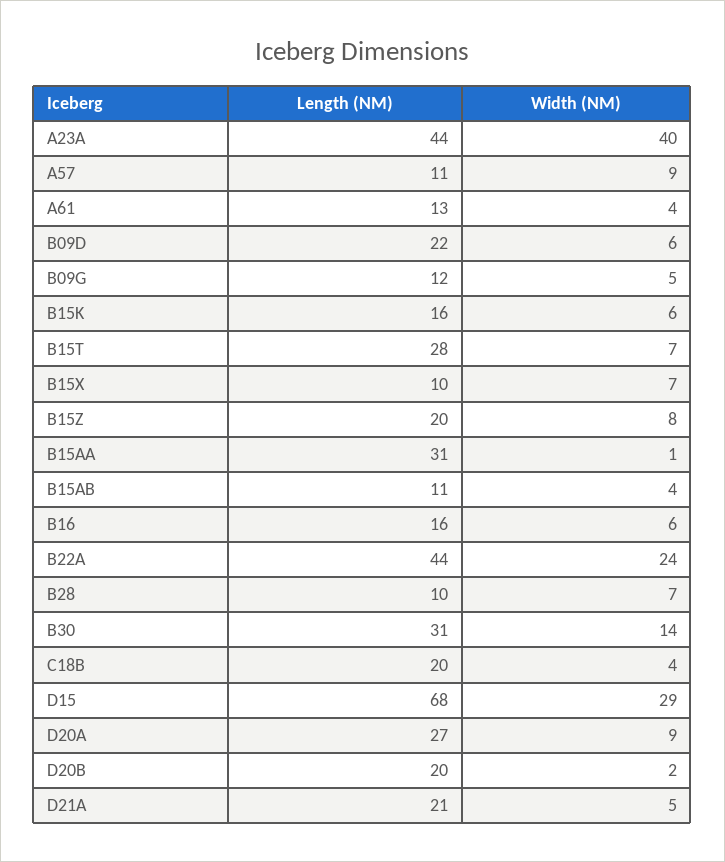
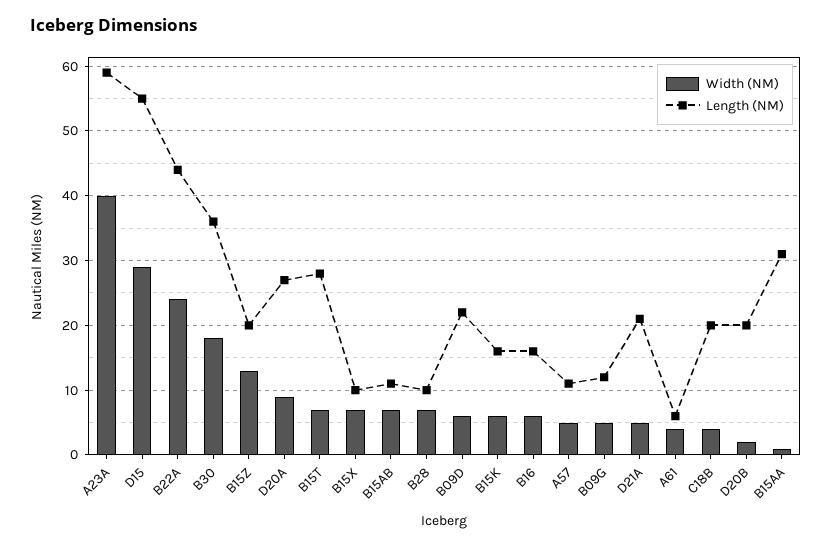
Length (NM), A23A: 44 -> 59
Width (NM), A57: 9 -> 5
Length (NM), A61: 13 -> 6
Width (NM), B15Z: 8 -> 13
Width (NM), B15AB: 4 -> 7
Length (NM), B30: 31 -> 36
Width (NM), B30: 14 -> 18
Length (NM), D15: 68 -> 55

